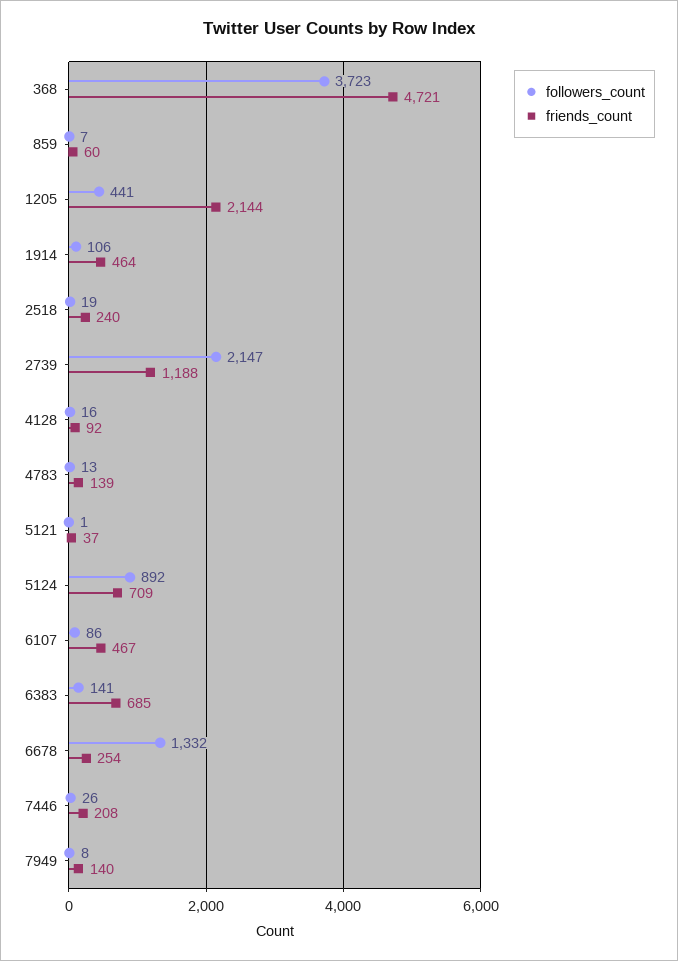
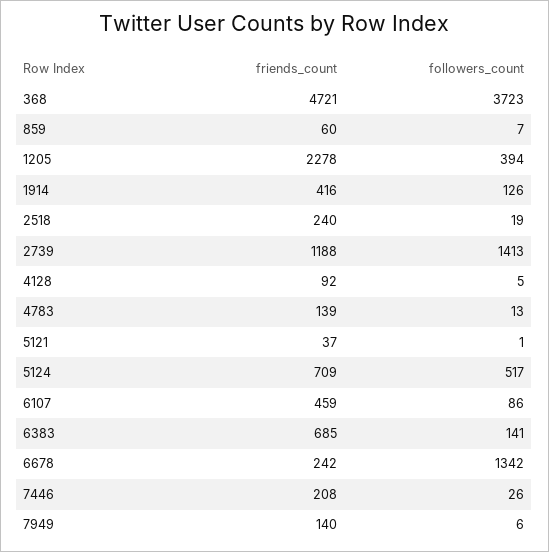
followers_count, 1205: 441 -> 394
friends_count, 1205: 2144 -> 2278
followers_count, 1914: 106 -> 126
friends_count, 1914: 464 -> 416
followers_count, 2739: 2147 -> 1413
followers_count, 4128: 16 -> 5
followers_count, 5124: 892 -> 517
friends_count, 6107: 467 -> 459
followers_count, 6678: 1332 -> 1342
friends_count, 6678: 254 -> 242
followers_count, 7949: 8 -> 6

